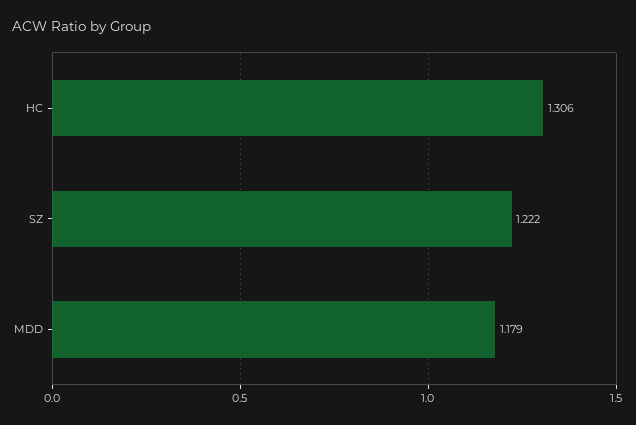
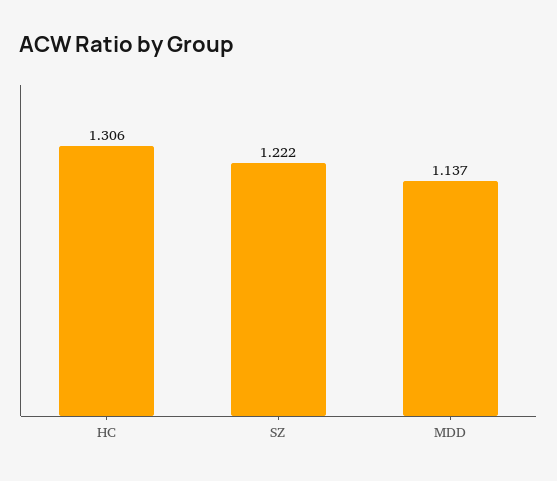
MDD: 1.179 -> 1.137

